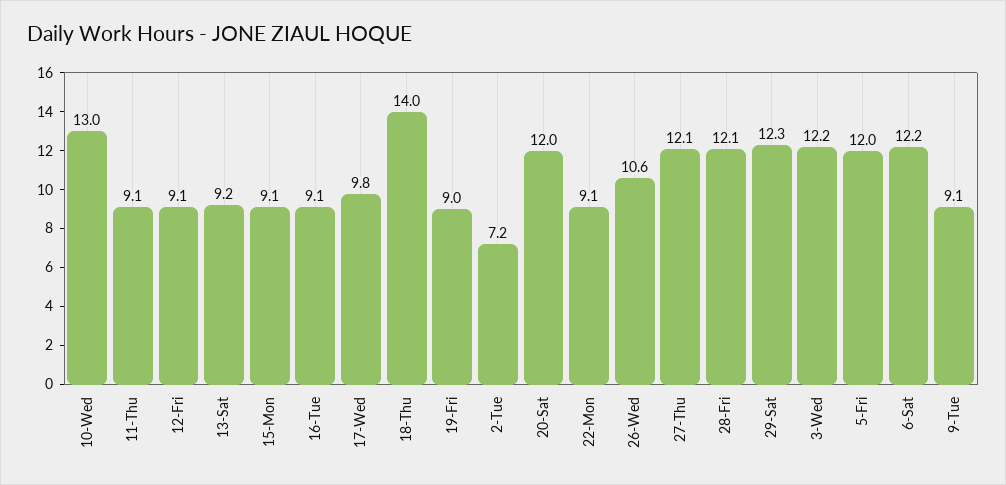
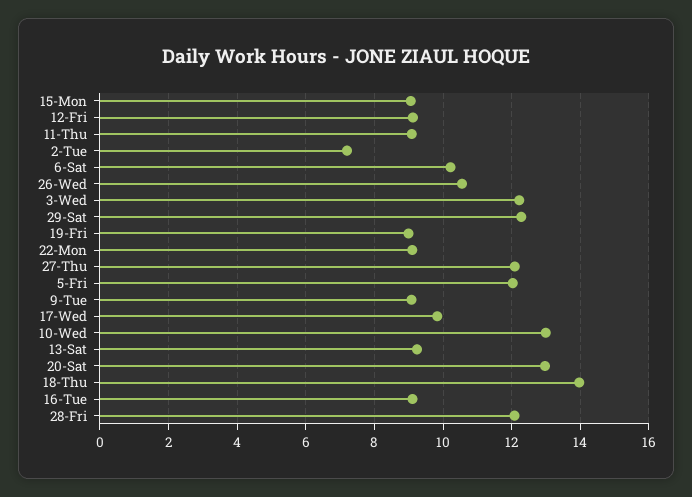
20-Sat: 12 -> 13
6-Sat: 12.2 -> 10.2

